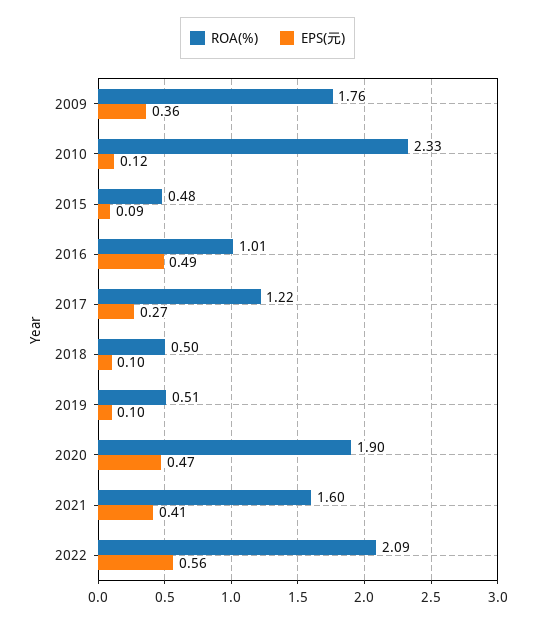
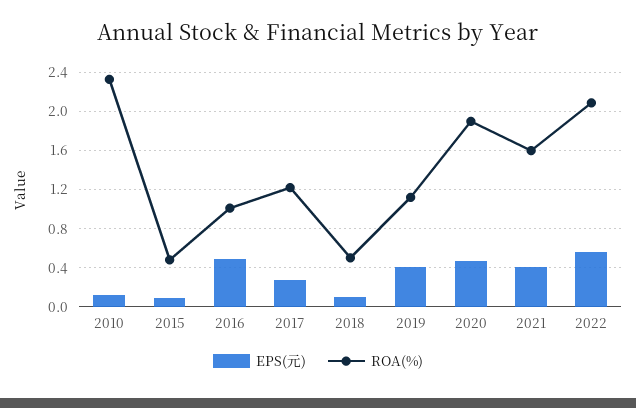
ROA(%), 2009: 1.76 -> none
EPS(元), 2009: 0.36 -> none
ROA(%), 2019: 0.51 -> 1.1
EPS(元), 2019: 0.1 -> 0.4

